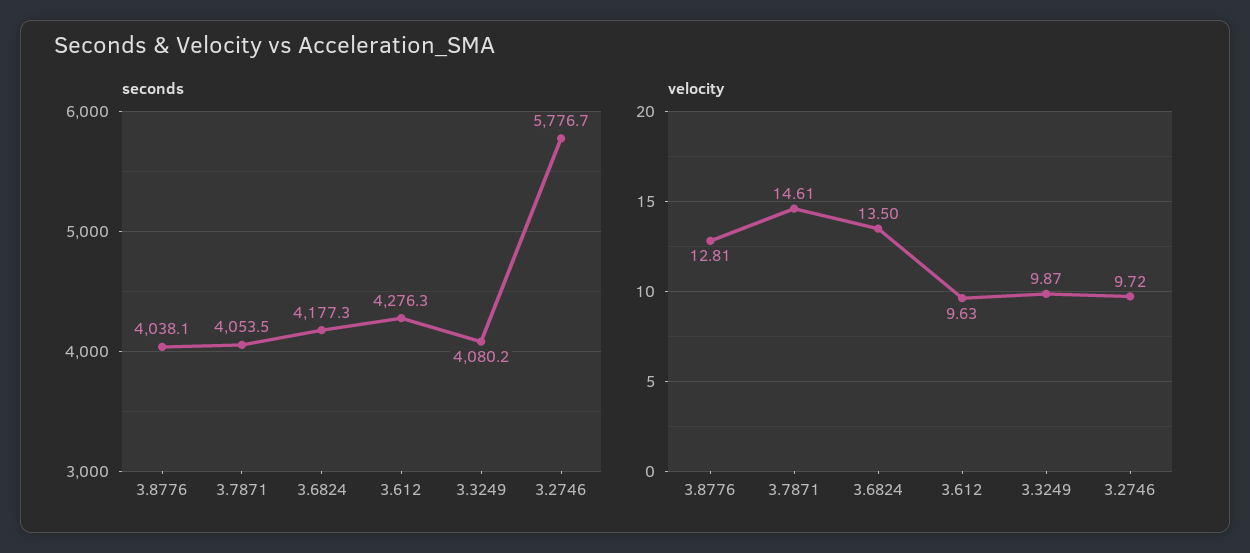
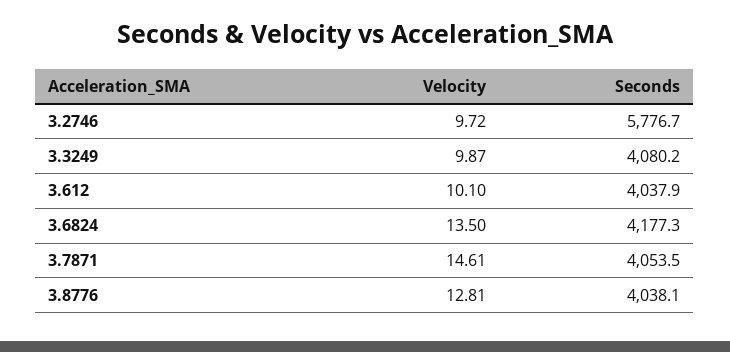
seconds, 3.612: 4276.3 -> 4037.9
velocity, 3.612: 9.63 -> 10.1

